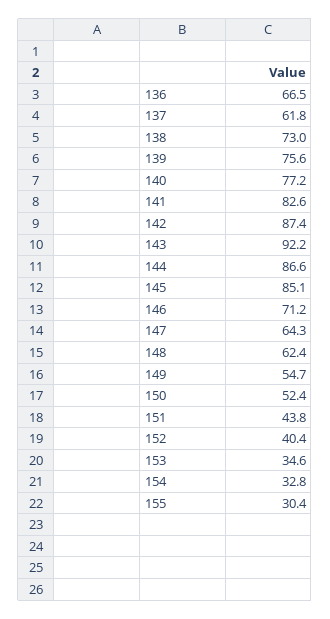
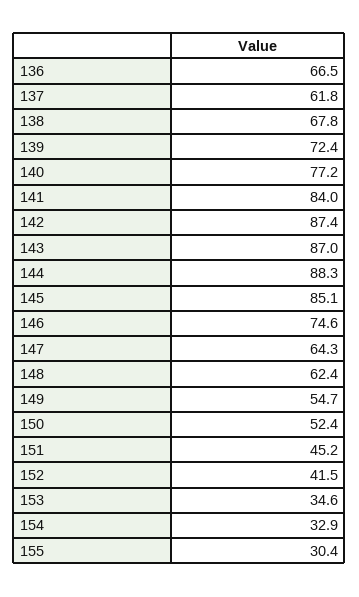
138: 73 -> 67.8
139: 75.6 -> 72.4
141: 82.6 -> 84
143: 92.2 -> 87
144: 86.6 -> 88.3
146: 71.2 -> 74.6
151: 43.8 -> 45.2
152: 40.4 -> 41.5
154: 32.8 -> 32.9

